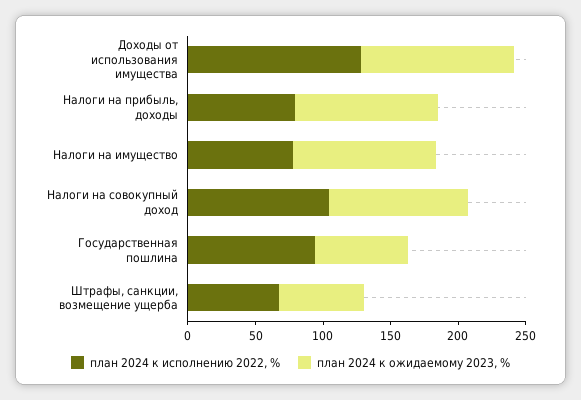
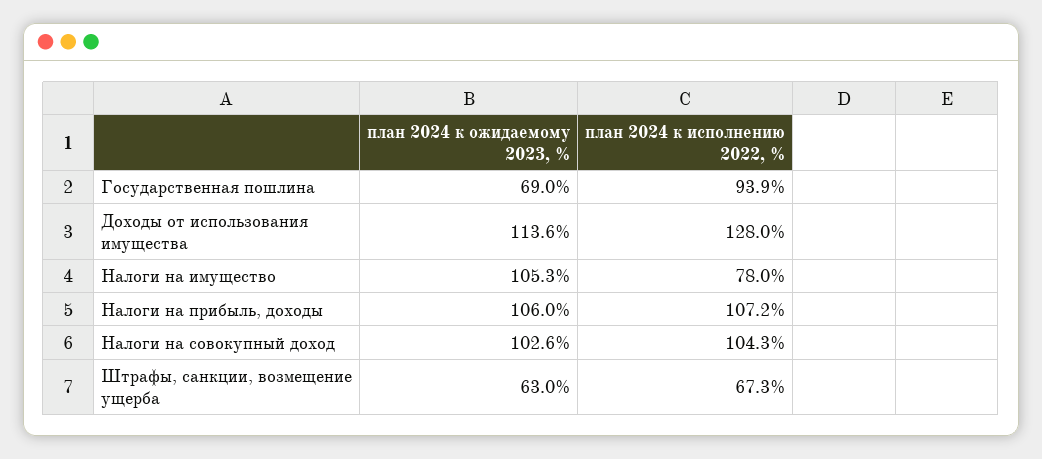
план 2024 к исполнению 2022, %, Налоги на прибыль, доходы: 80 -> 107.2

